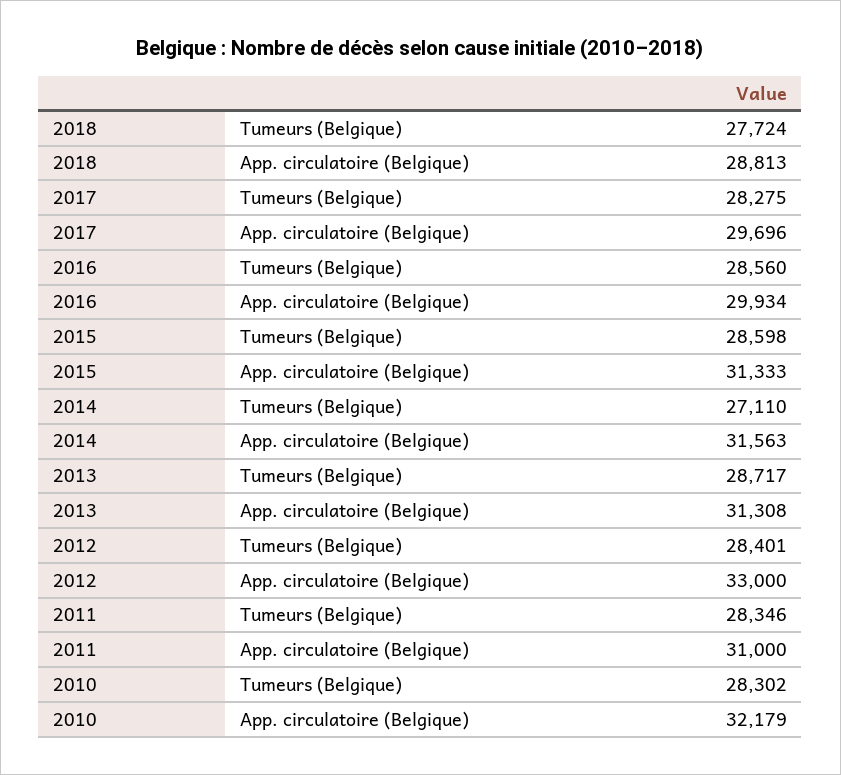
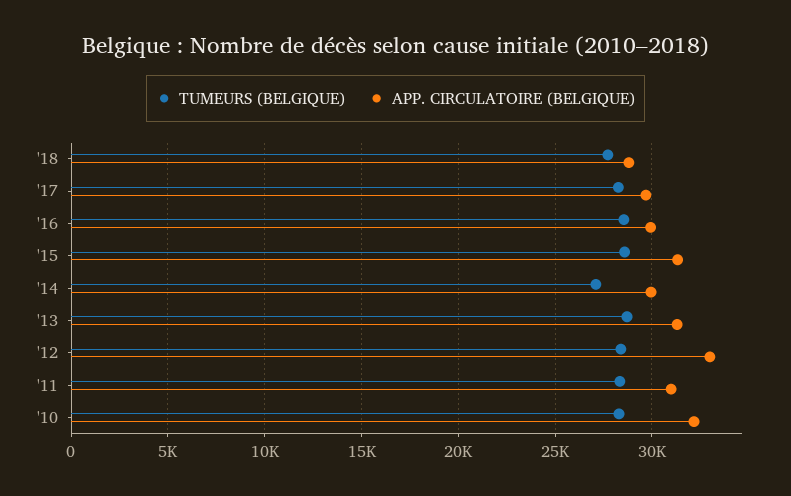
App. circulatoire (Belgique), 2014: 31563 -> 30000

